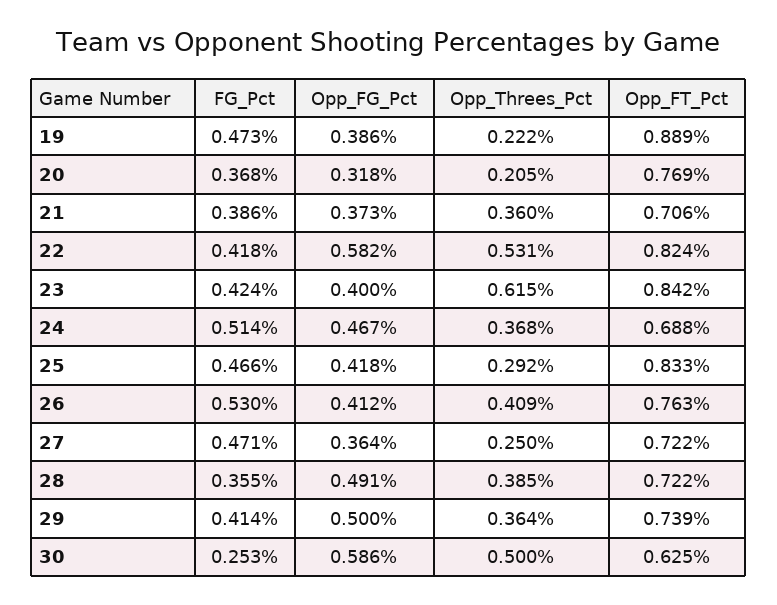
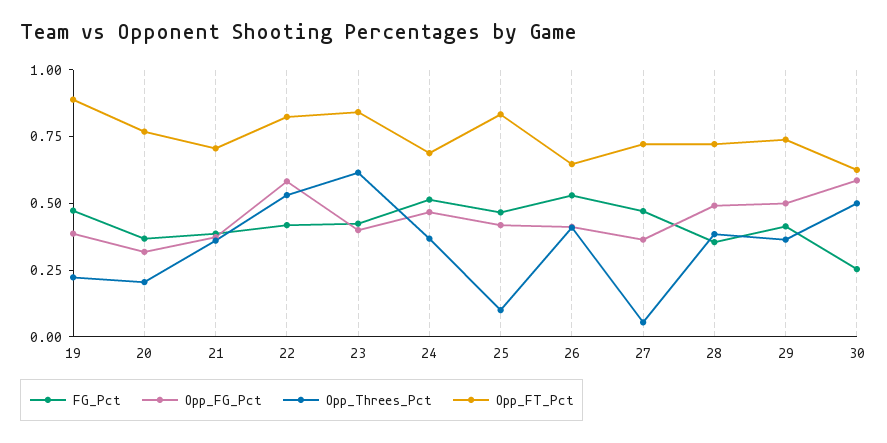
Opp_Threes_Pct, 25: 0.292 -> 0.1
Opp_FT_Pct, 26: 0.763 -> 0.65
Opp_Threes_Pct, 27: 0.25 -> 0.05

